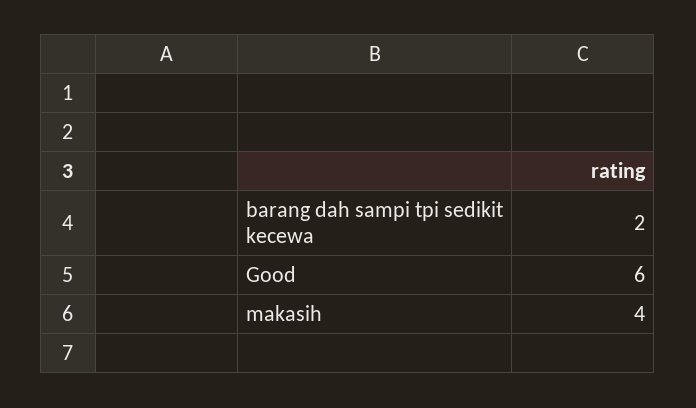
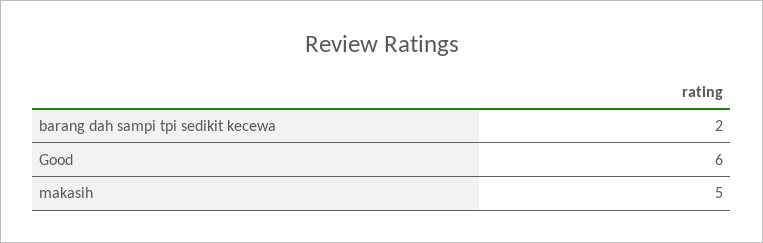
makasih: 4 -> 5

